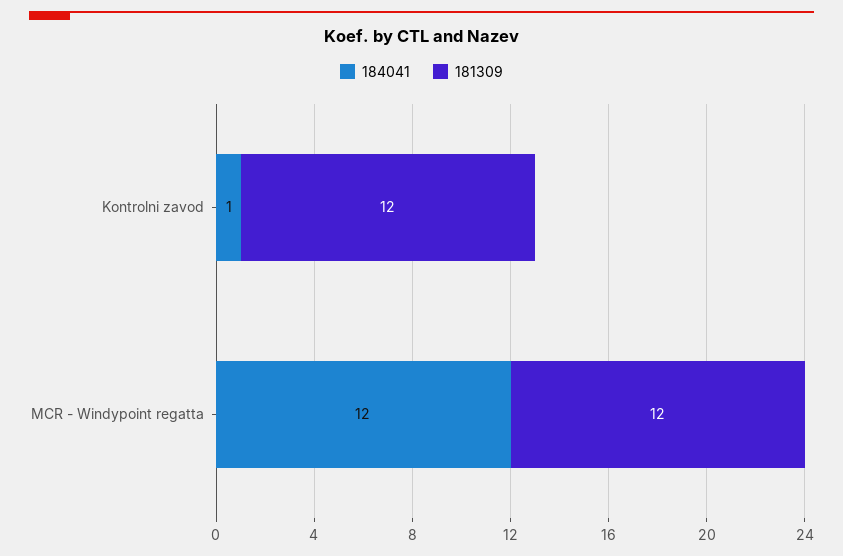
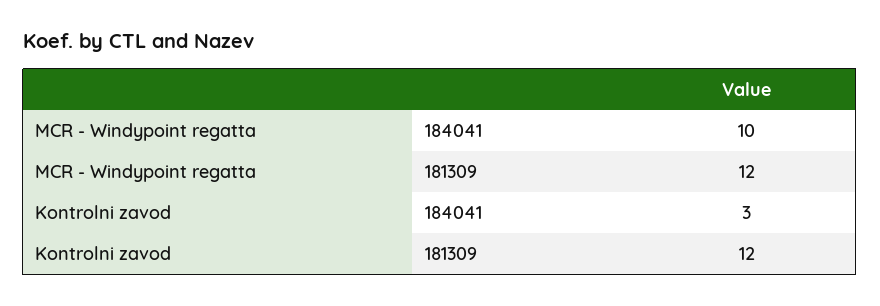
184041, Kontrolni zavod: 1 -> 3
184041, MCR - Windypoint regatta: 12 -> 10

